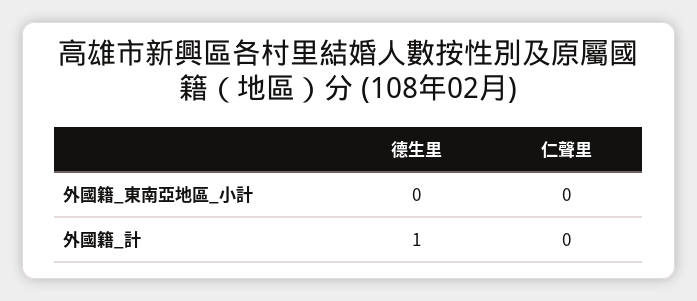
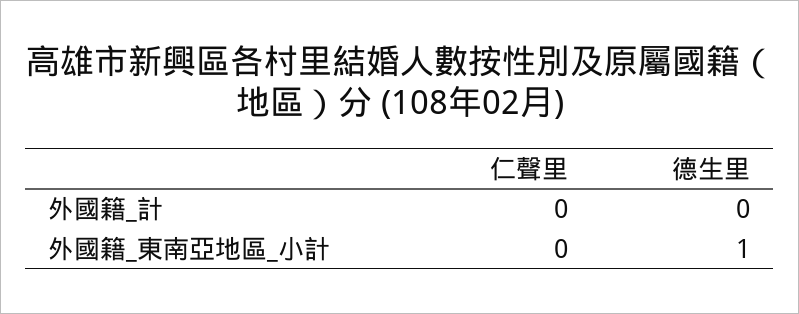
德生里, 外國籍_東南亞地區_小計: 0 -> 1
德生里, 外國籍_計: 1 -> 0

